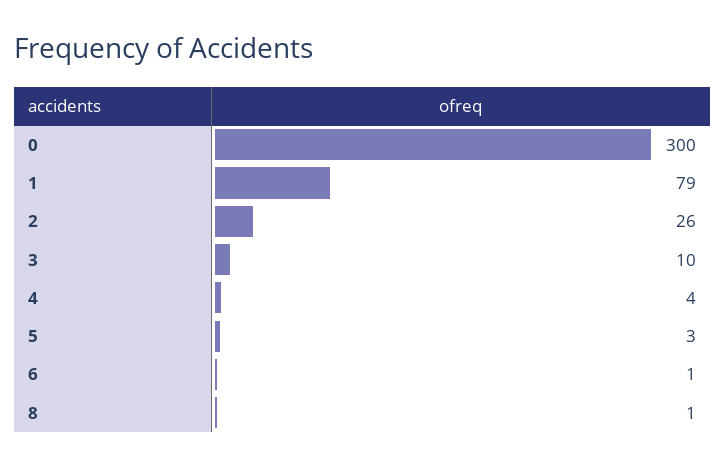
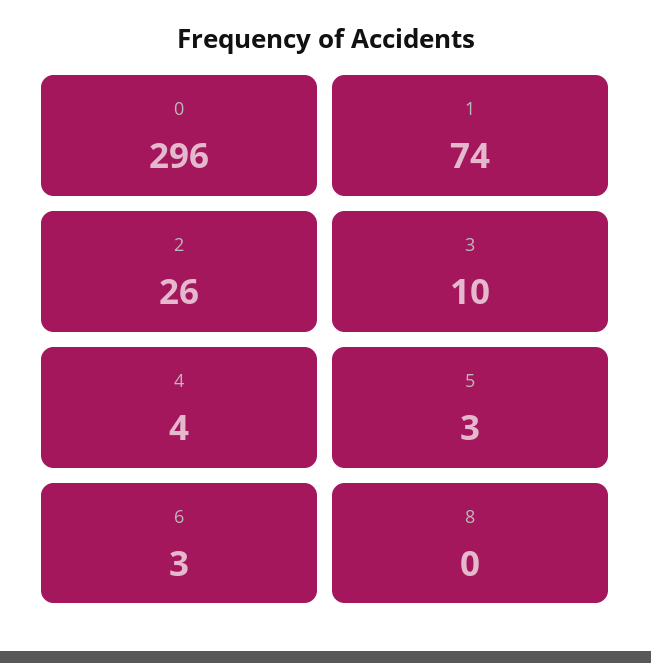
0: 300 -> 296
1: 79 -> 74
6: 1 -> 3
8: 1 -> 0

